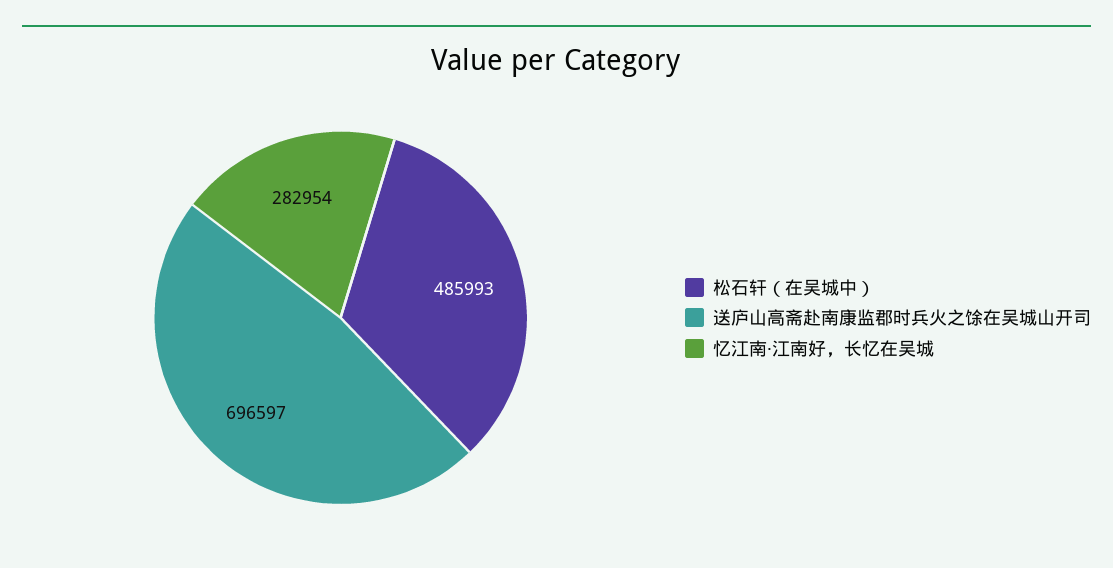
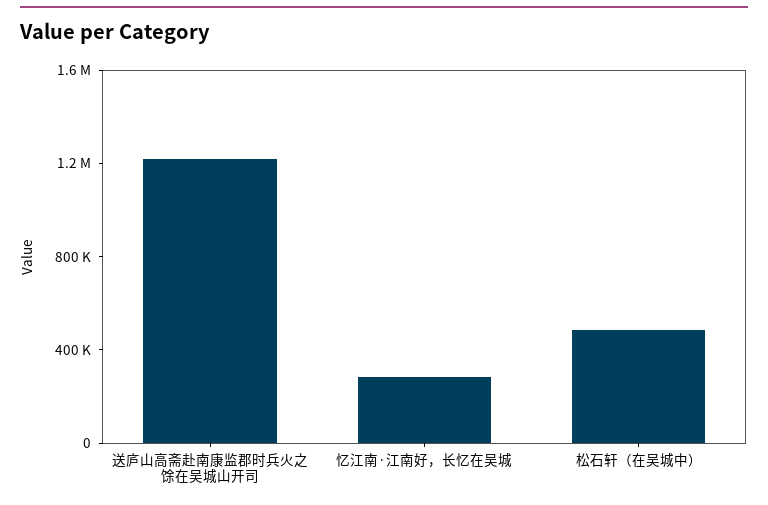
送庐山高斋赴南康监郡时兵火之馀在吴城山开司: 696597 -> 1200000

